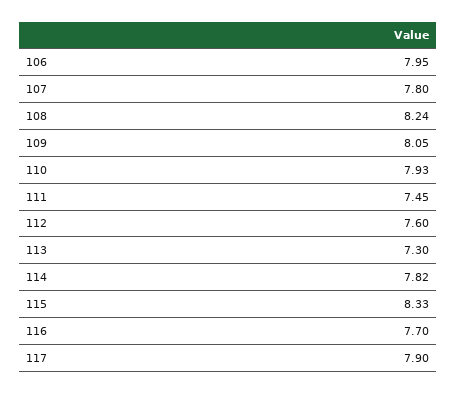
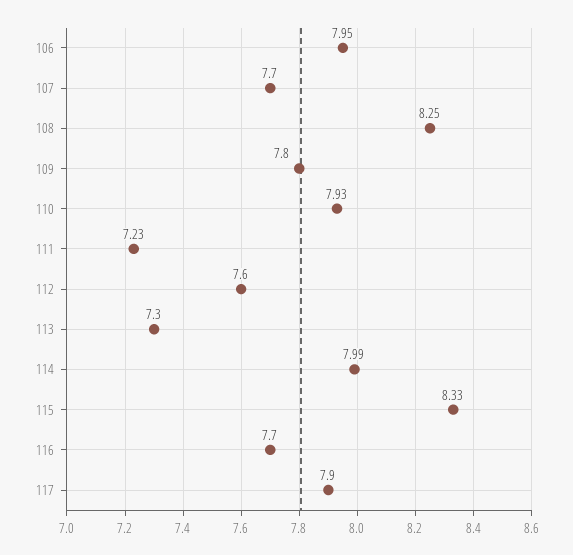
107: 7.8 -> 7.7
108: 8.24 -> 8.25
109: 8.05 -> 7.8
111: 7.45 -> 7.23
114: 7.82 -> 7.99

